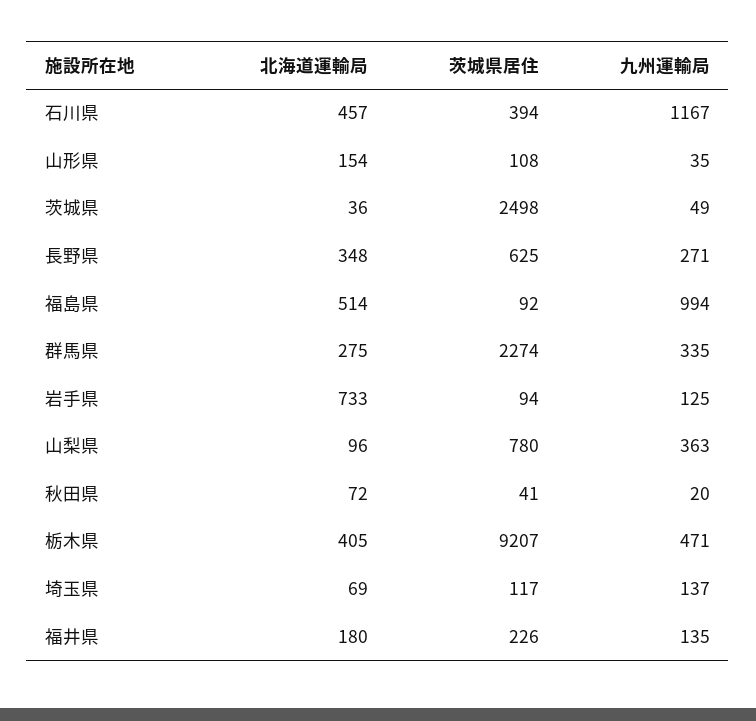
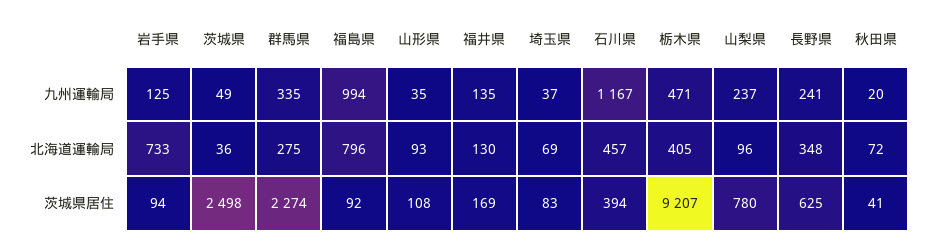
北海道運輸局, 山形県: 154 -> 93
九州運輸局, 長野県: 271 -> 241
北海道運輸局, 福島県: 514 -> 796
九州運輸局, 山梨県: 363 -> 237
茨城県居住, 埼玉県: 117 -> 83
九州運輸局, 埼玉県: 137 -> 37
北海道運輸局, 福井県: 180 -> 130
茨城県居住, 福井県: 226 -> 169

